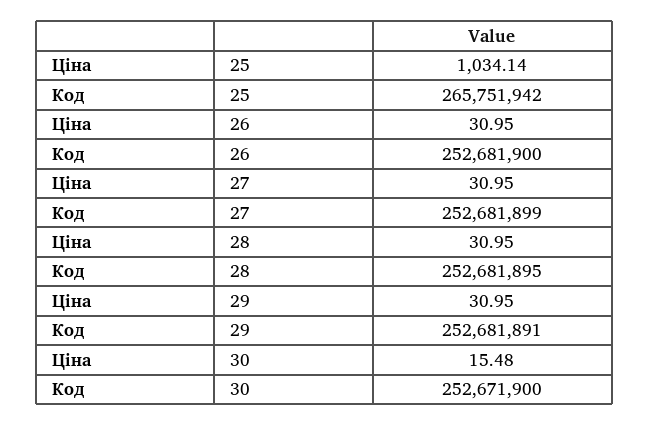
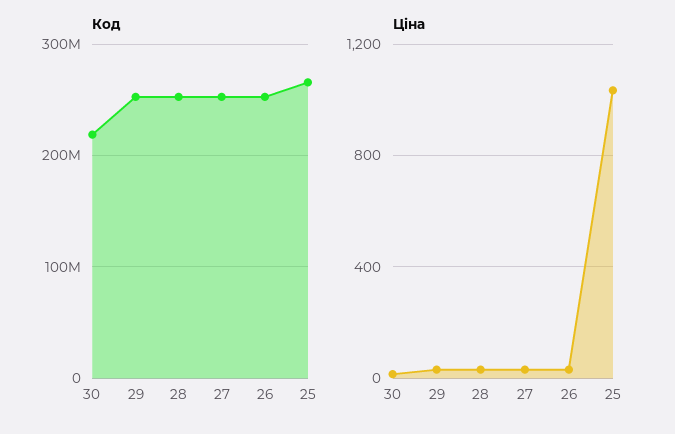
Код, 30: 252671900 -> 220000000

